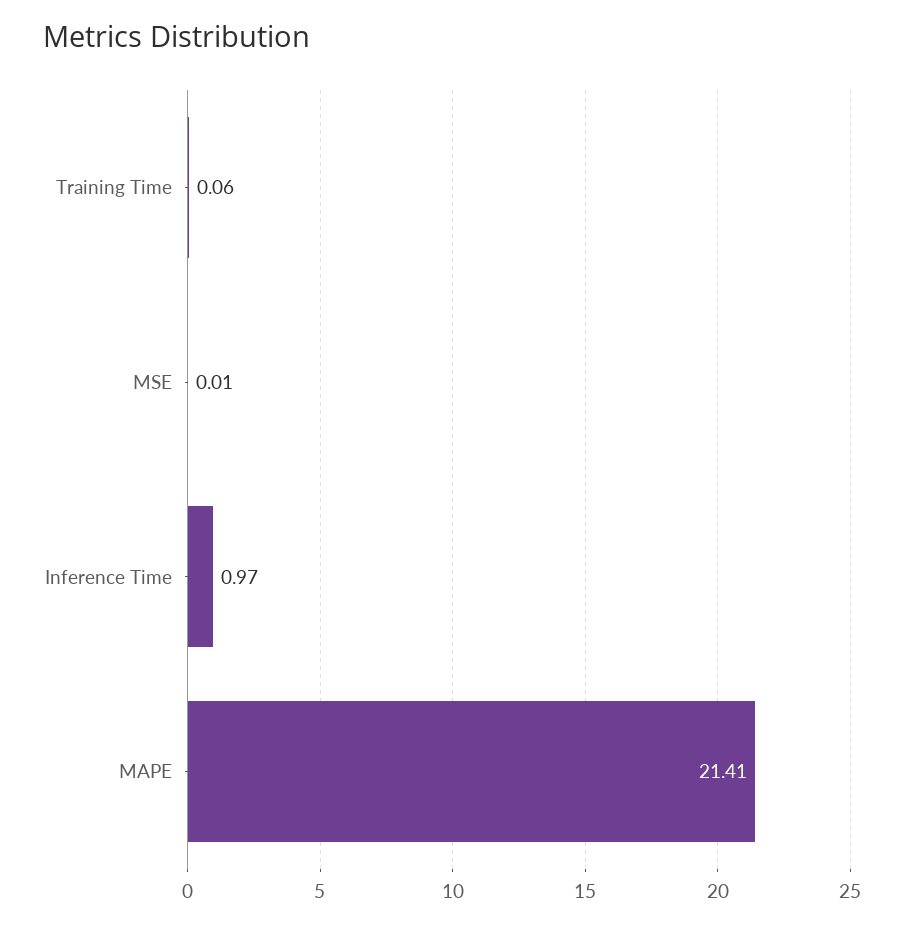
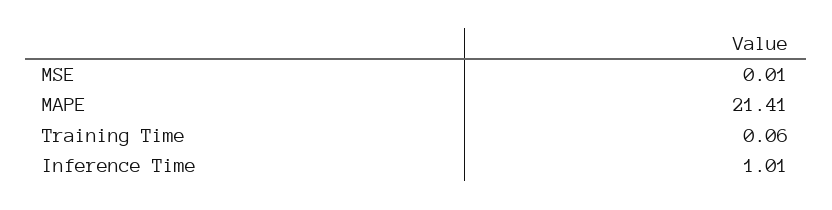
Inference Time: 0.97 -> 1.01

